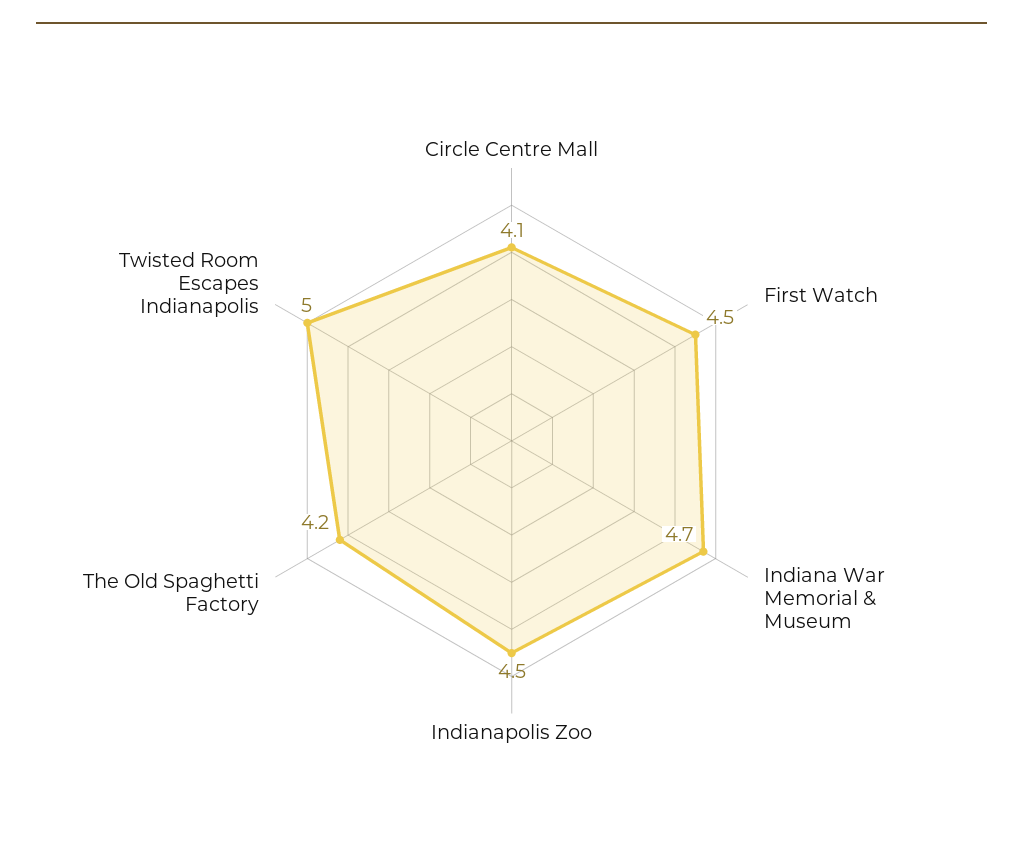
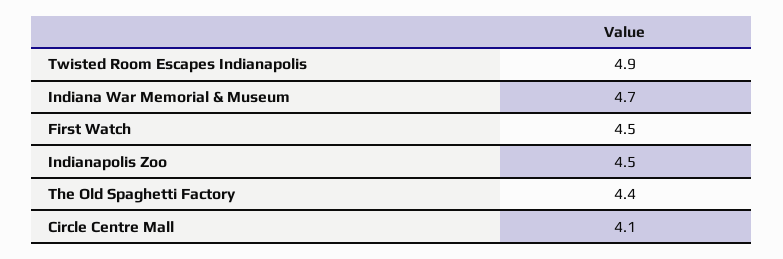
The Old Spaghetti Factory: 4.2 -> 4.4
Twisted Room Escapes Indianapolis: 5 -> 4.9

